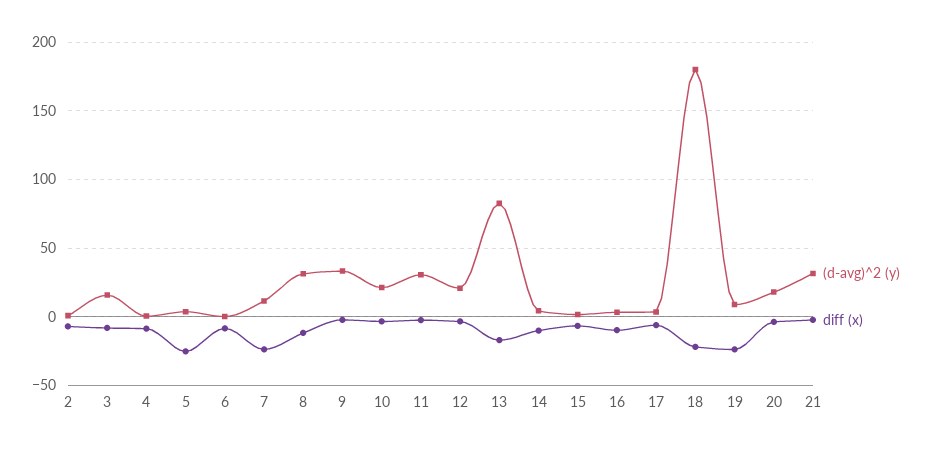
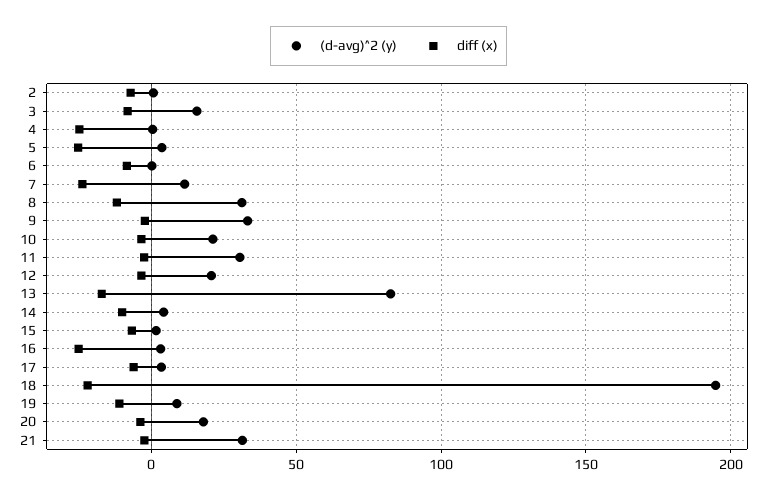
diff (x), 4: -10 -> -25
diff (x), 16: -10 -> -25
(d-avg)^2 (y), 18: 180 -> 195
diff (x), 19: -25 -> -10

